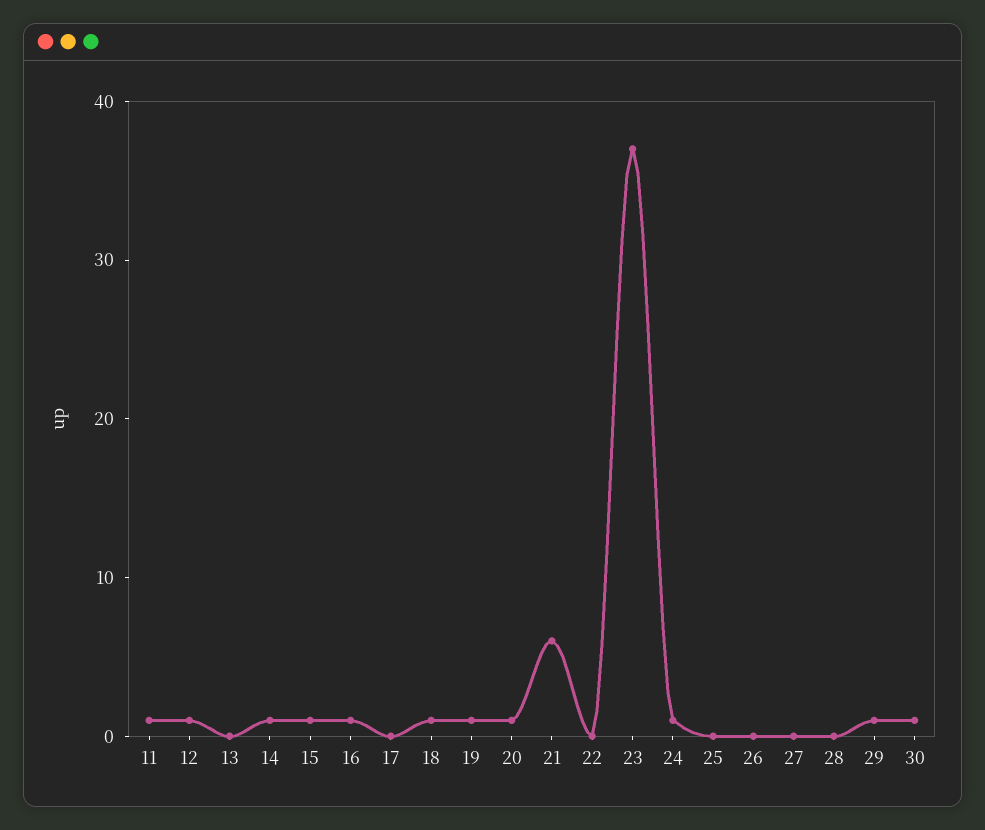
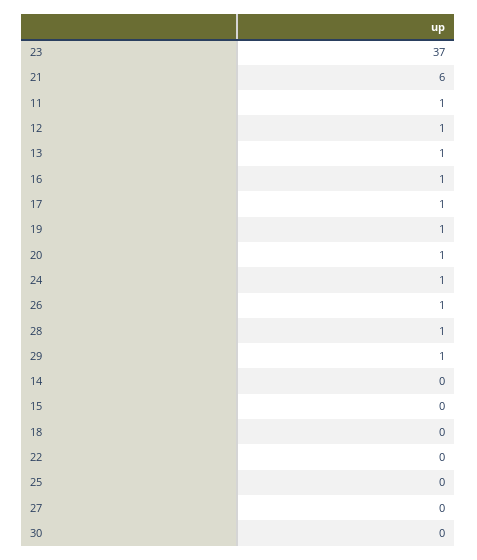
13: 0 -> 1
14: 1 -> 0
15: 1 -> 0
17: 0 -> 1
18: 1 -> 0
26: 0 -> 1
28: 0 -> 1
30: 1 -> 0

